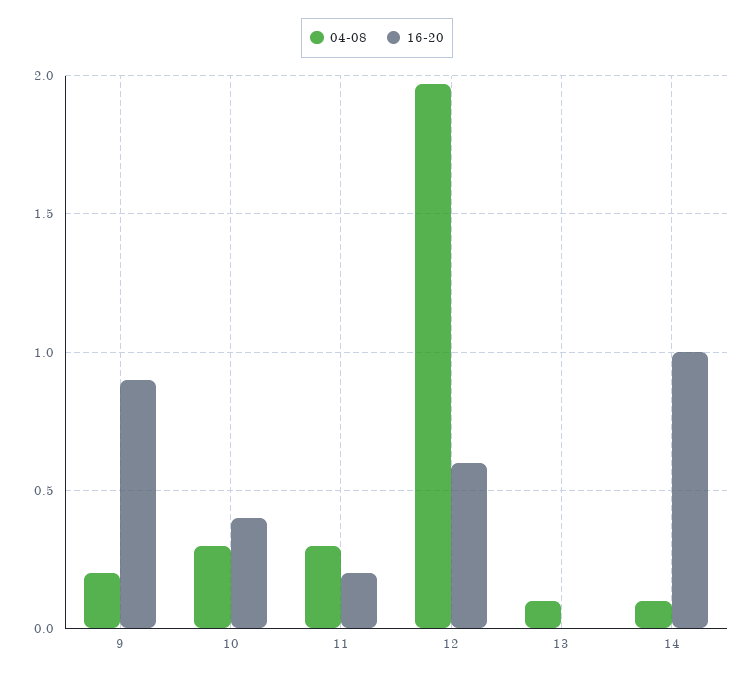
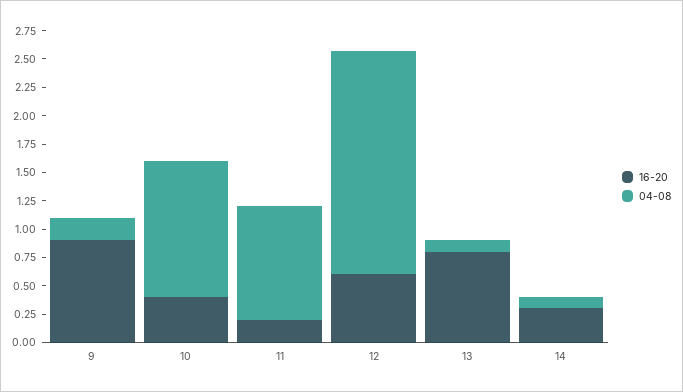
04-08, 10: 0.3 -> 1.25
04-08, 11: 0.3 -> 1
16-20, 13: 0 -> 0.75
16-20, 14: 1 -> 0.25

